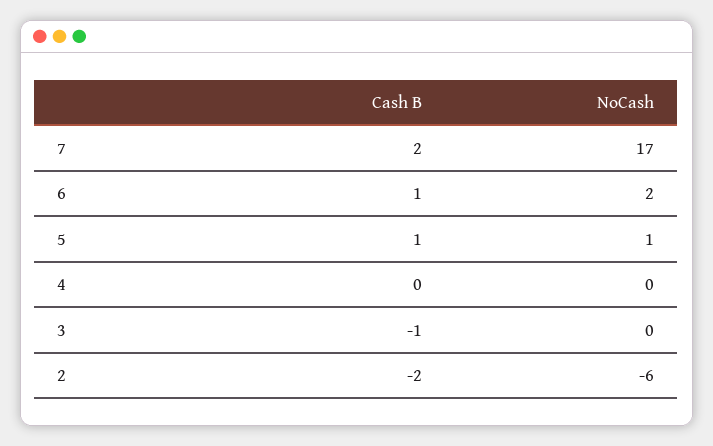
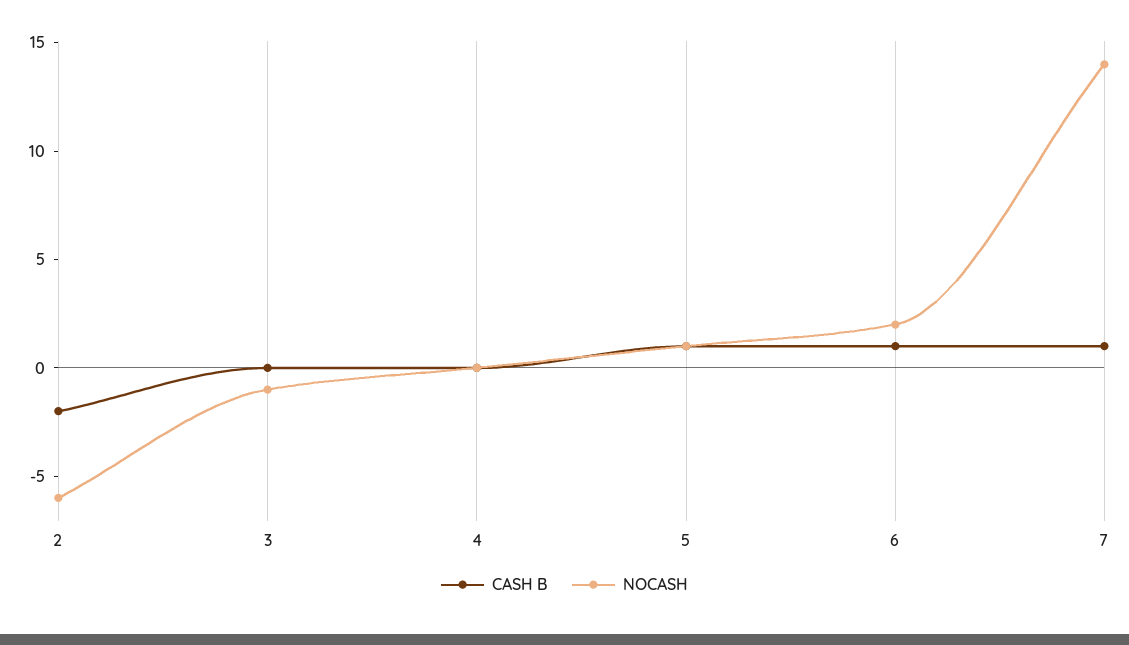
Cash B, 7: 2 -> 1
NoCash, 7: 17 -> 14
Cash B, 3: -1 -> 0
NoCash, 3: 0 -> -1

